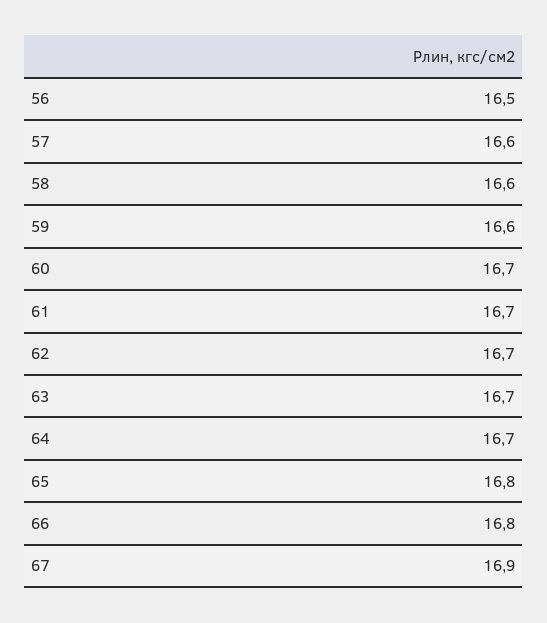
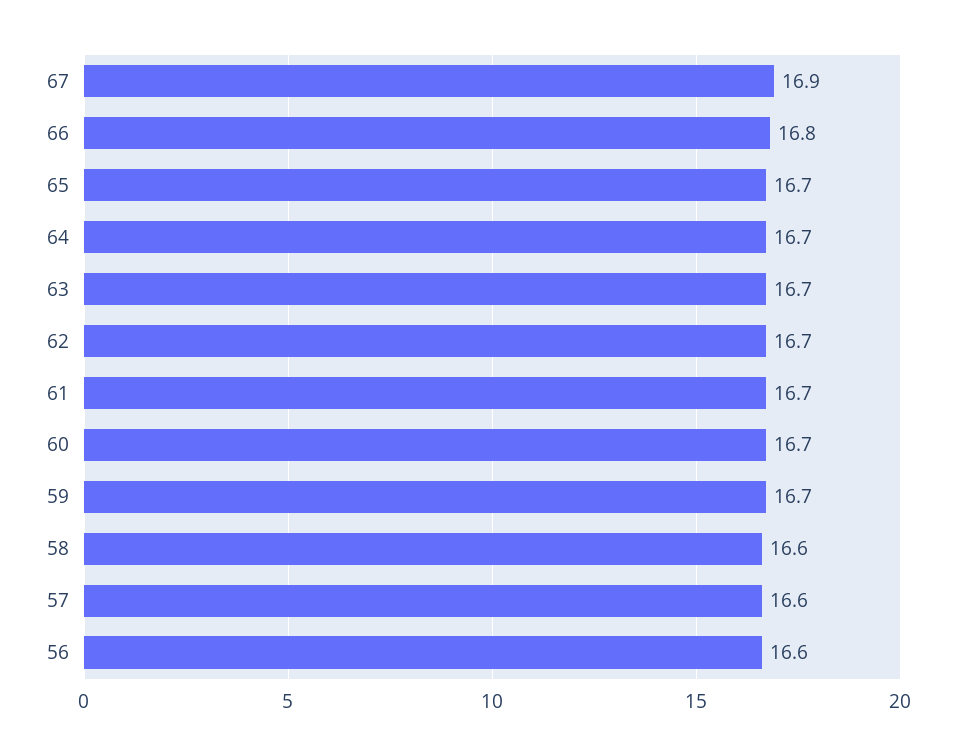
56: 16.5 -> 16.6
59: 16.6 -> 16.7
65: 16.8 -> 16.7

